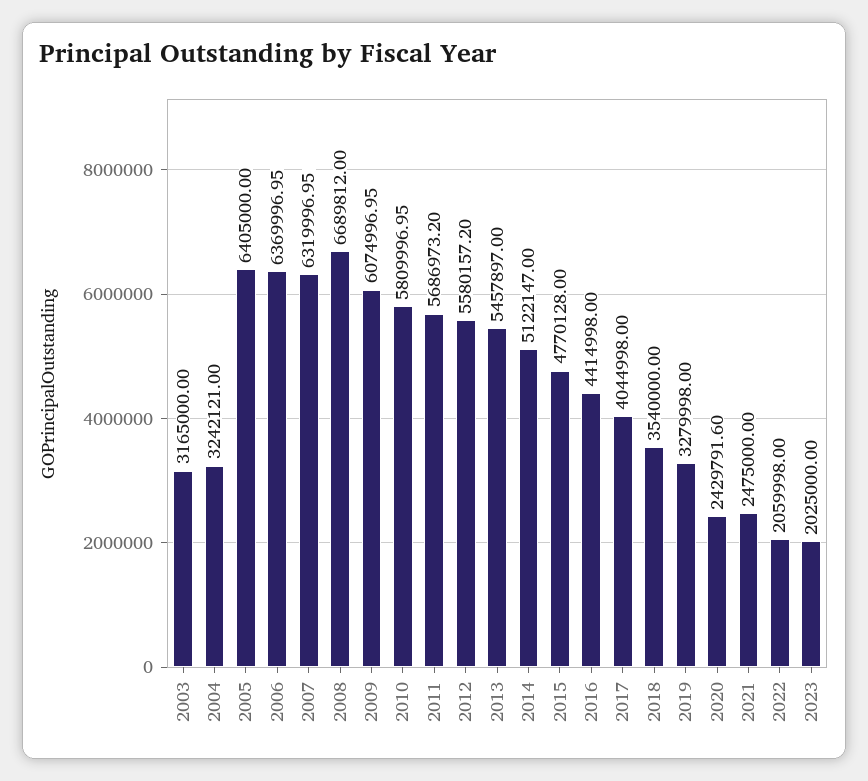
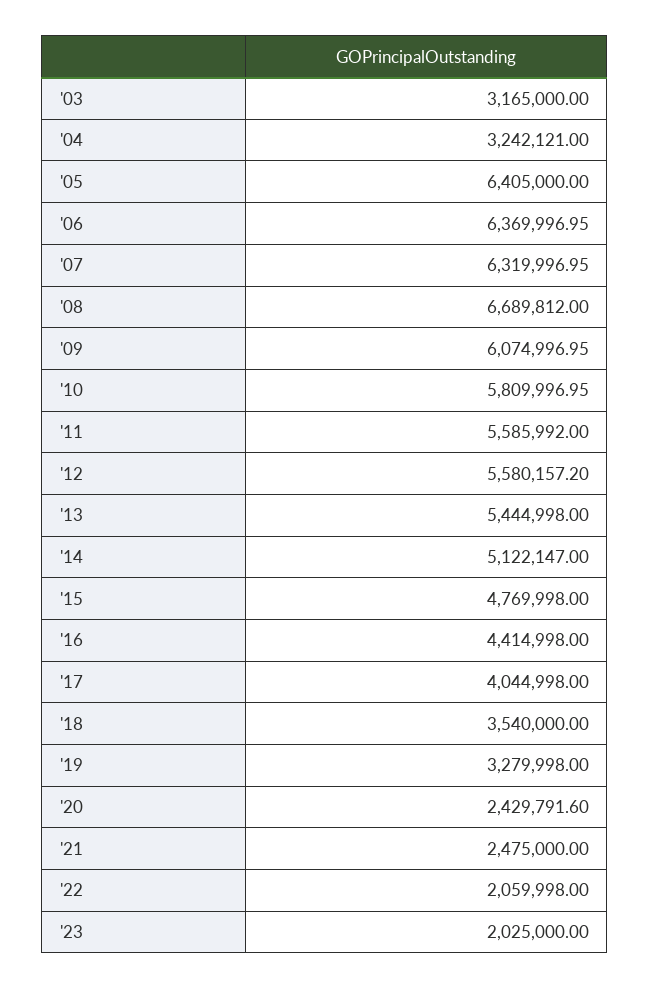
2011: 5686973.2 -> 5585992
2013: 5457897 -> 5444998
2015: 4770128 -> 4769998

